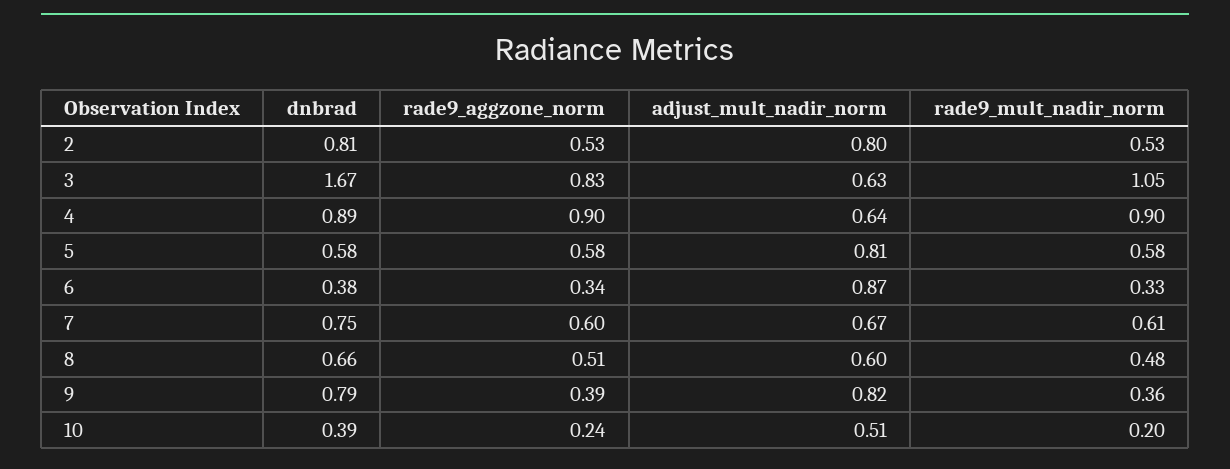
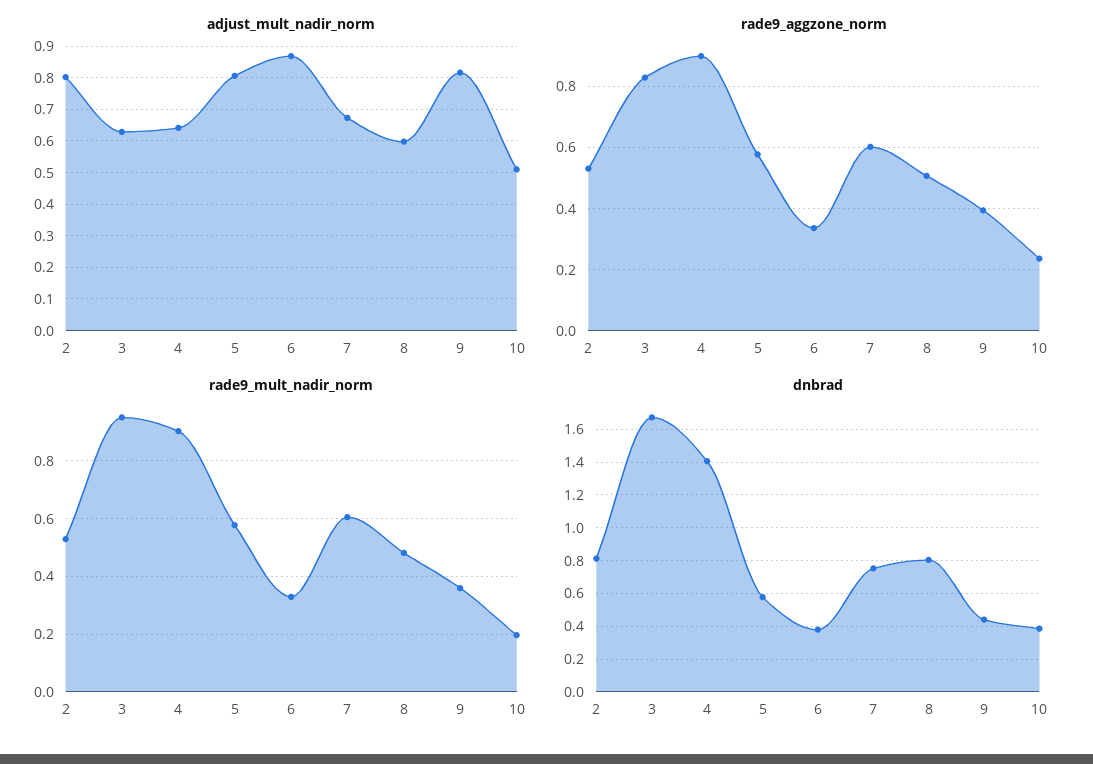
rade9_mult_nadir_norm, 3: 1.05 -> 0.95
dnbrad, 4: 0.89 -> 1.4
dnbrad, 8: 0.66 -> 0.8
dnbrad, 9: 0.79 -> 0.45

